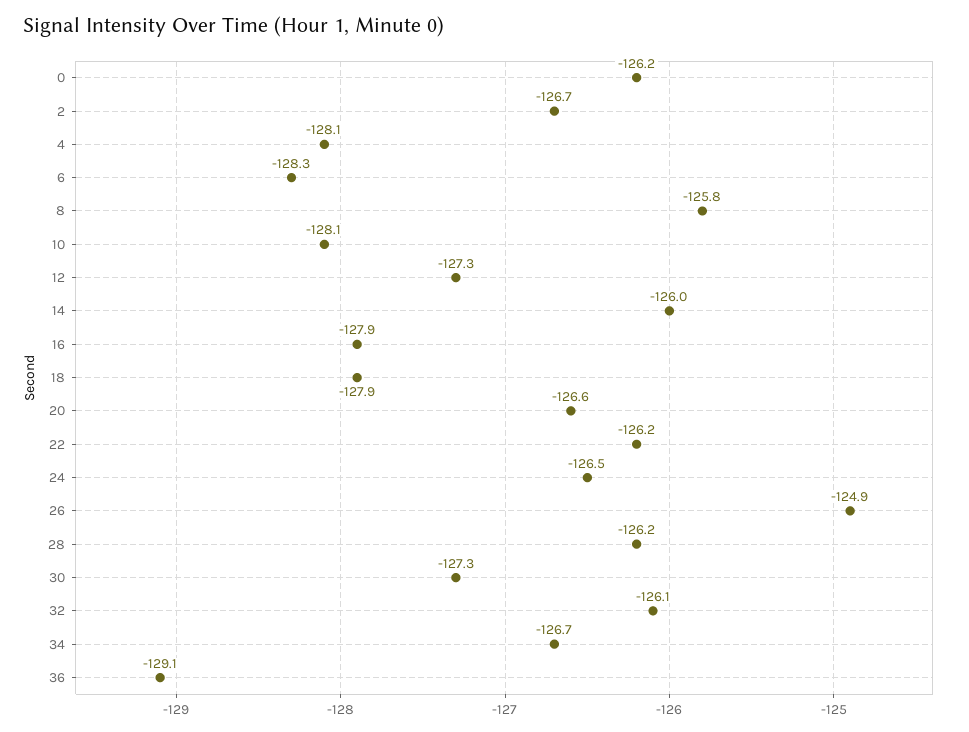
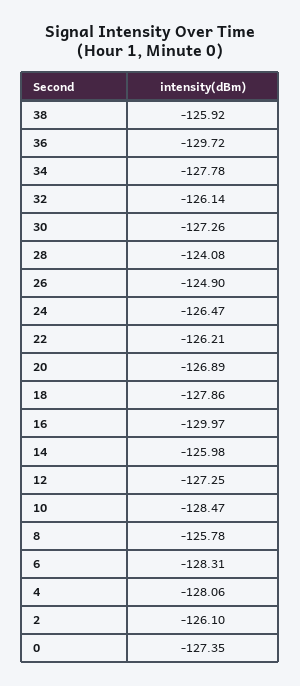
0: -126.2 -> -127.35
2: -126.7 -> -126.1
10: -128.1 -> -128.47
16: -127.9 -> -129.97
20: -126.6 -> -126.89
28: -126.2 -> -124.08
34: -126.7 -> -127.78
36: -129.1 -> -129.72
38: none -> -125.92

